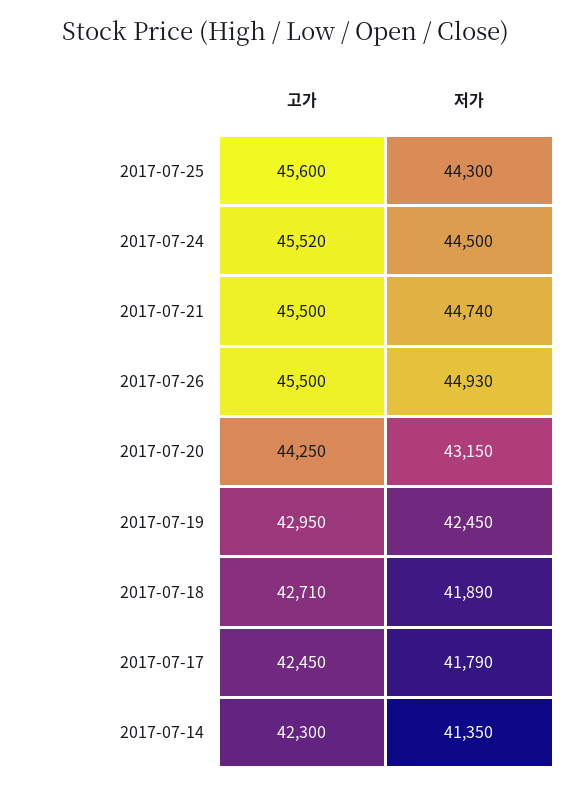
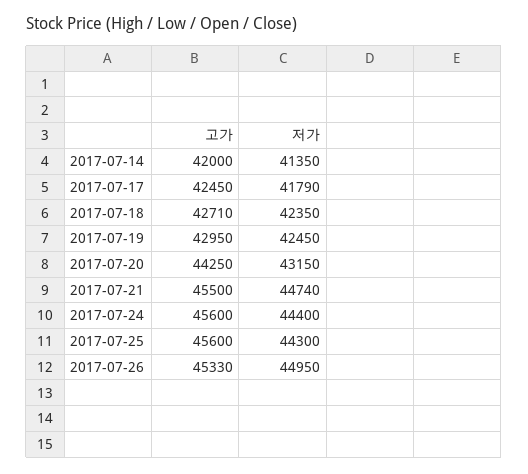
고가, 2017-07-24: 45520 -> 45600
저가, 2017-07-24: 44500 -> 44400
고가, 2017-07-26: 45500 -> 45330
저가, 2017-07-26: 44930 -> 44950
저가, 2017-07-18: 41890 -> 42350
고가, 2017-07-14: 42300 -> 42000

